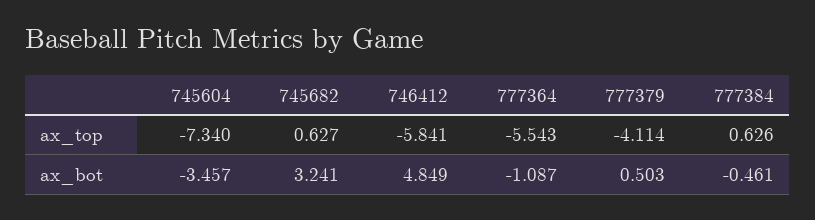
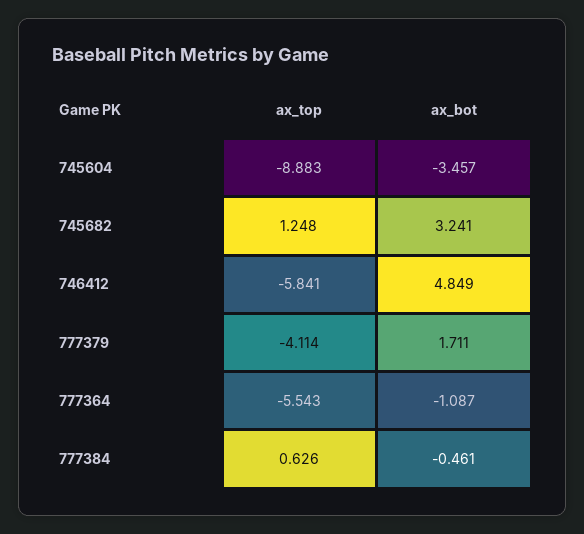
745604, ax_top: -7.34 -> -8.883
745682, ax_top: 0.627 -> 1.248
777379, ax_bot: 0.503 -> 1.711

